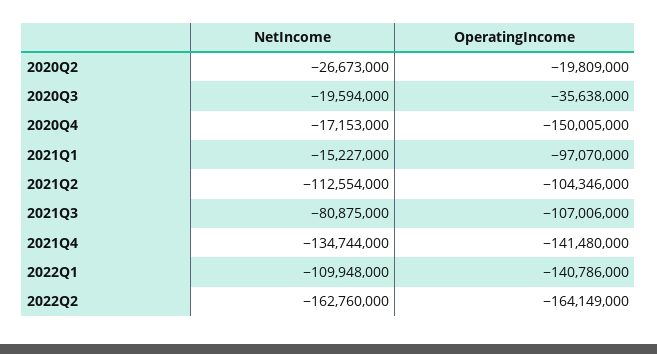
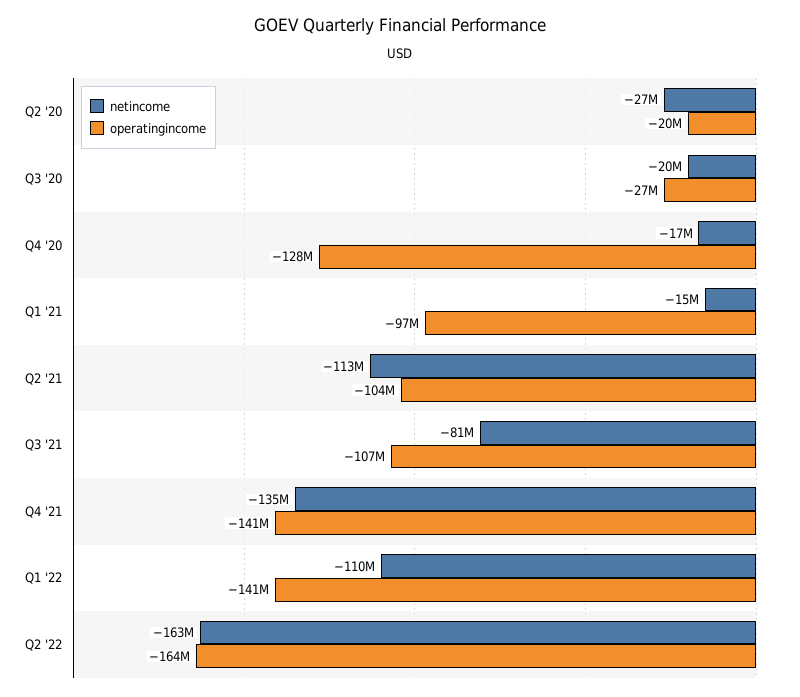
OperatingIncome, 2020Q3: -35638000 -> -27000000
OperatingIncome, 2020Q4: -150005000 -> -128000000

